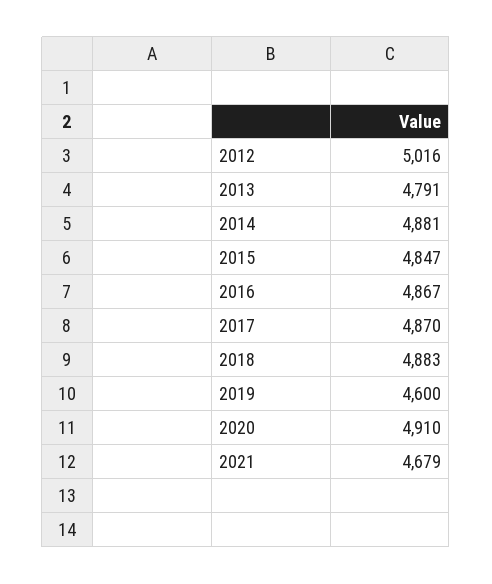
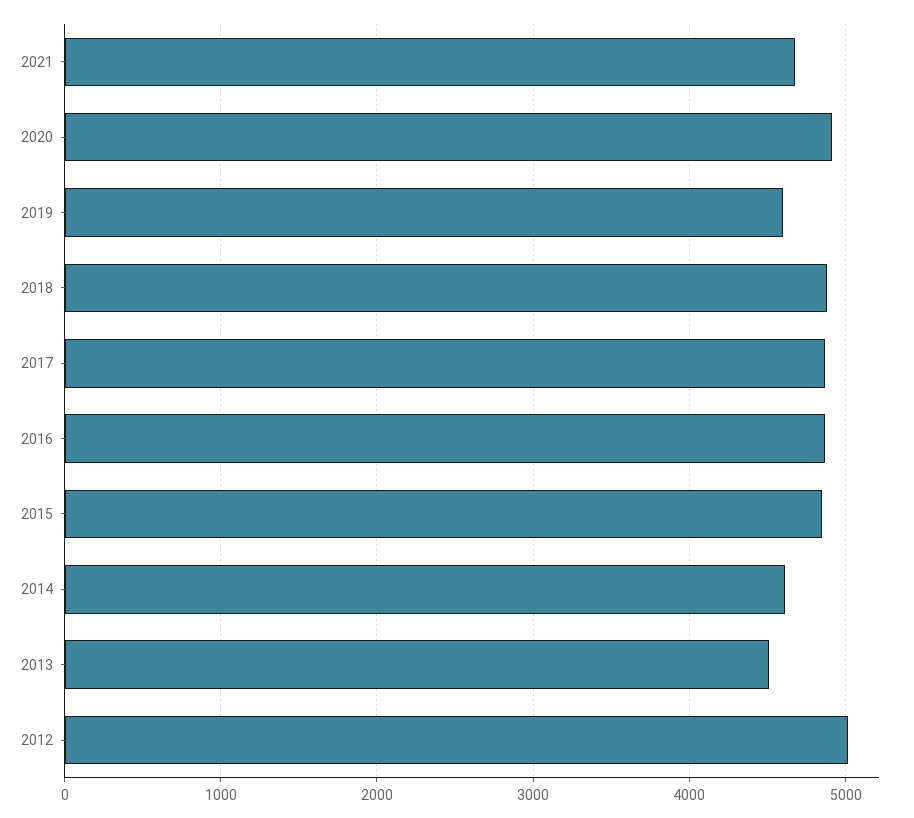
2013: 4791 -> 4500
2014: 4881 -> 4600

